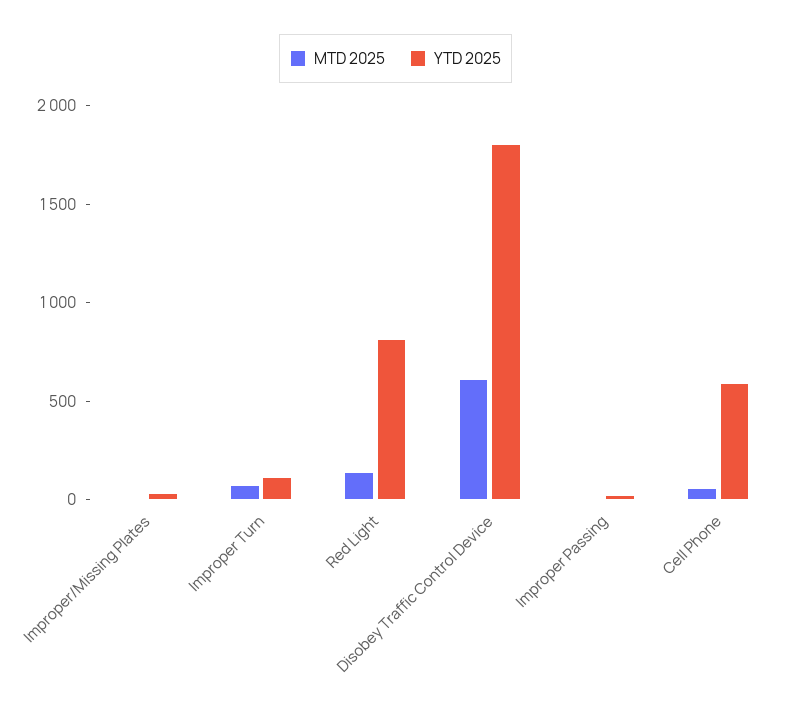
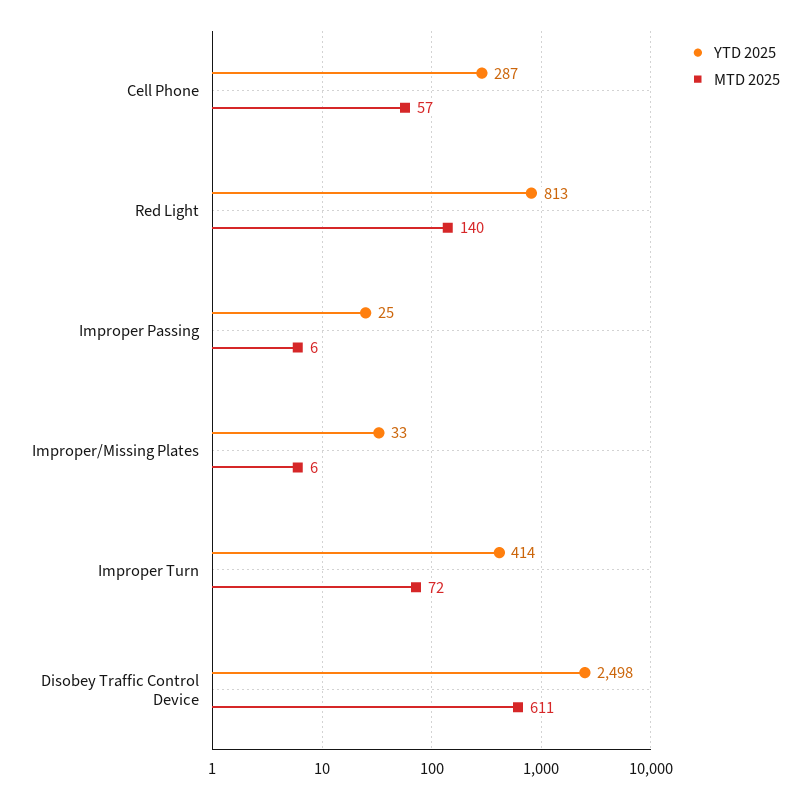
YTD 2025, Improper Turn: 100 -> 414
YTD 2025, Disobey Traffic Control Device: 1800 -> 2498
YTD 2025, Cell Phone: 600 -> 287

